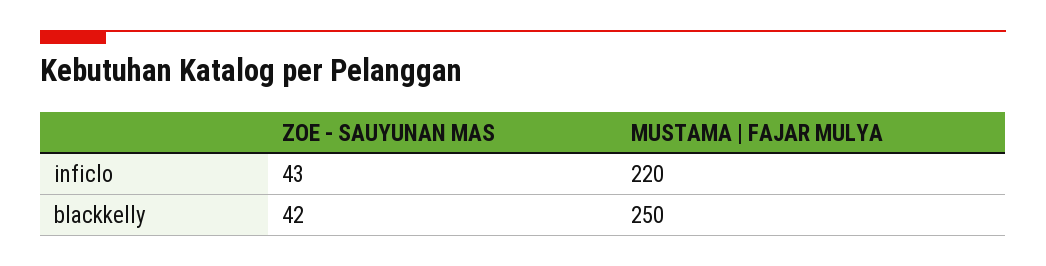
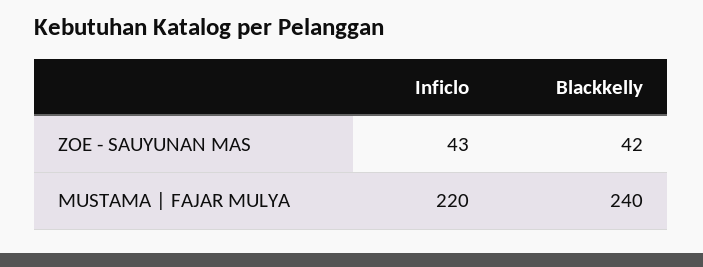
MUSTAMA | FAJAR MULYA, blackkelly: 250 -> 240

